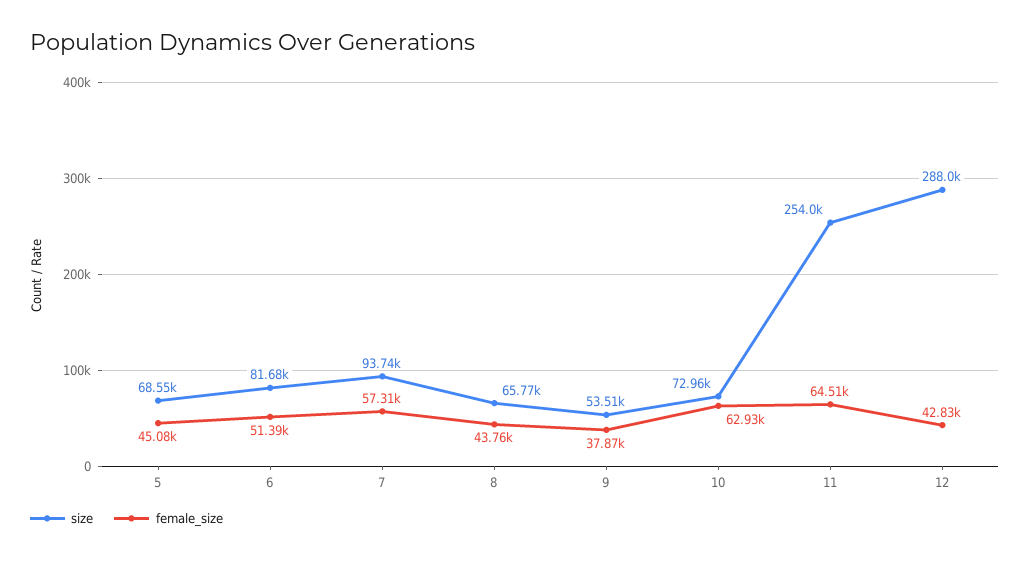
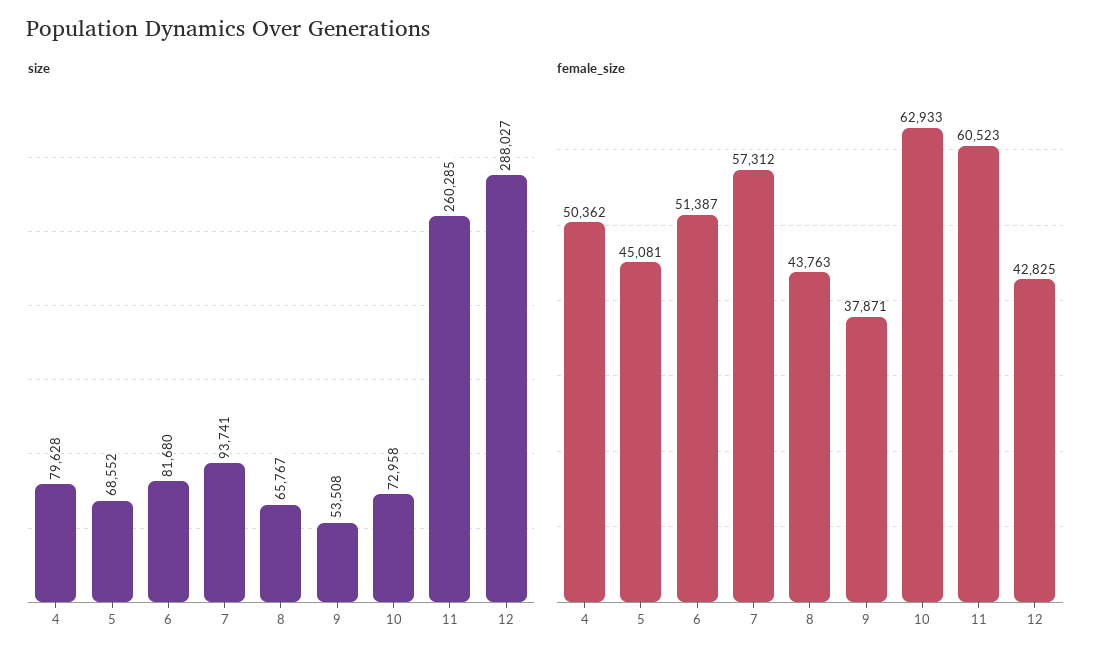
size, 11: 254000 -> 260285
female_size, 11: 64510 -> 60523
size, 4: none -> 79628
female_size, 4: none -> 50362

